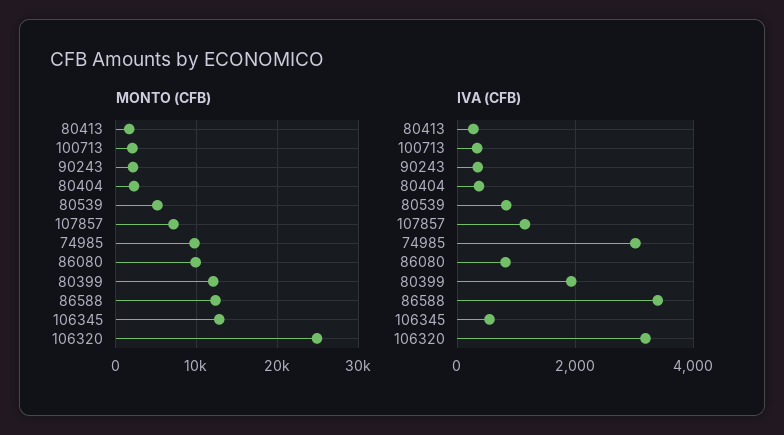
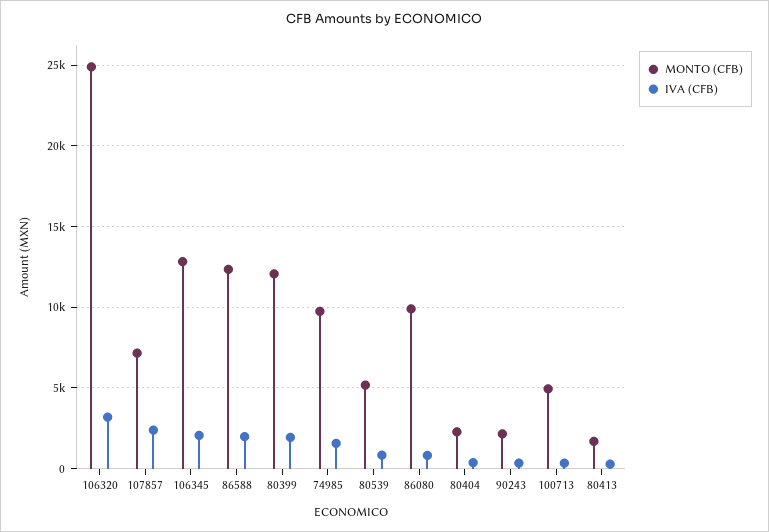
MONTO (CFB), 100713: 2000 -> 5000
IVA (CFB), 107857: 1200 -> 2500
IVA (CFB), 74985: 3000 -> 1500
IVA (CFB), 86588: 3400 -> 2000
IVA (CFB), 106345: 600 -> 2000

